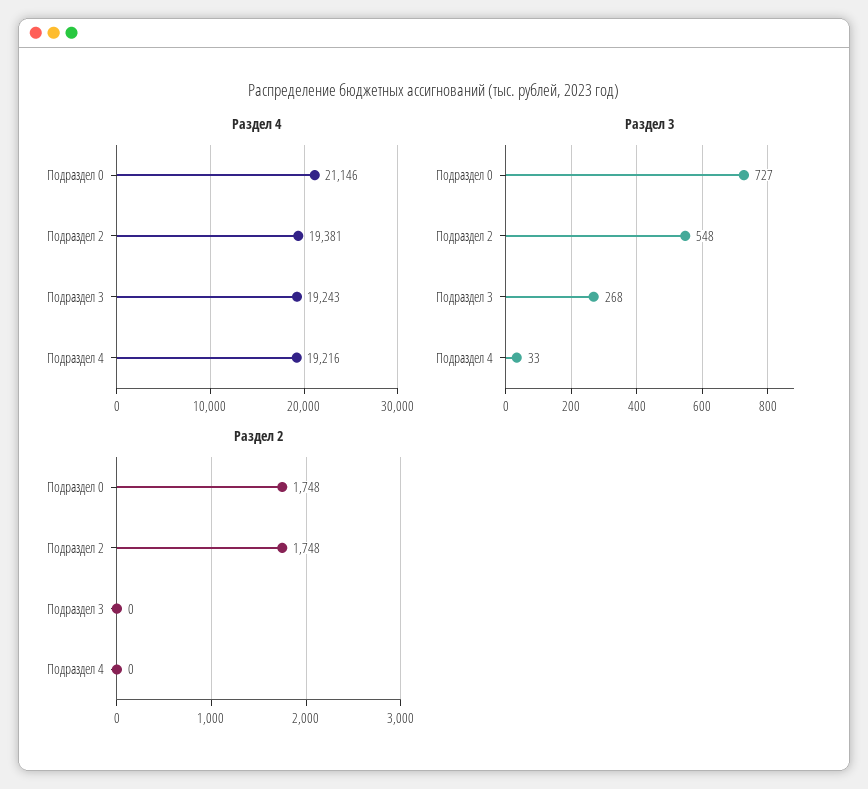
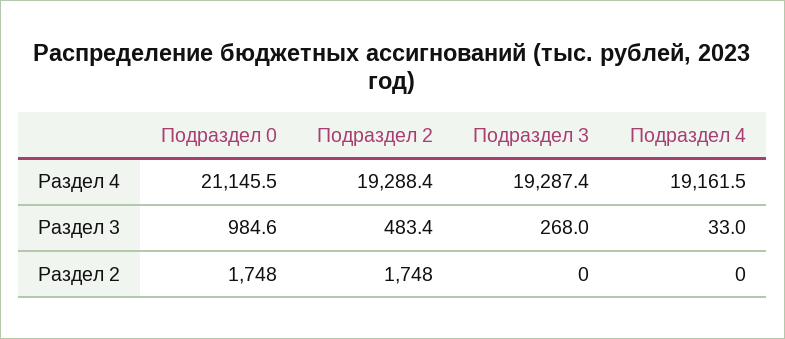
Раздел 4, Подраздел 2: 19381 -> 19288.4
Раздел 4, Подраздел 3: 19243 -> 19287.4
Раздел 4, Подраздел 4: 19216 -> 19161.5
Раздел 3, Подраздел 0: 727 -> 984.6
Раздел 3, Подраздел 2: 548 -> 483.4

